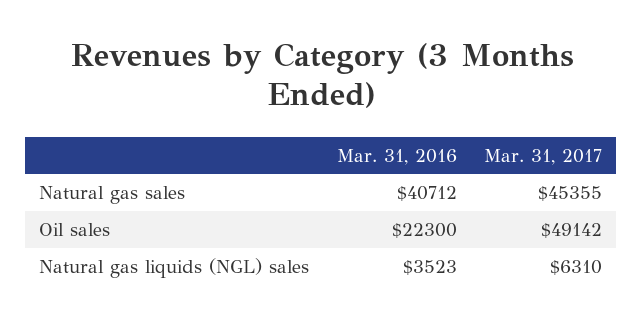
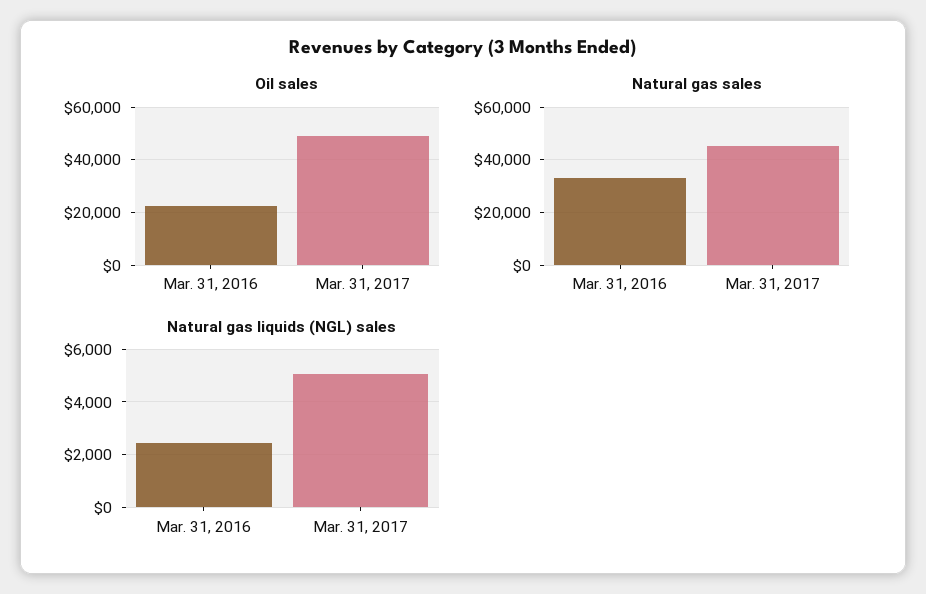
Natural gas sales, Mar. 31, 2016: 40712 -> 32500
Natural gas liquids (NGL) sales, Mar. 31, 2016: 3523 -> 2500
Natural gas liquids (NGL) sales, Mar. 31, 2017: 6310 -> 5000

